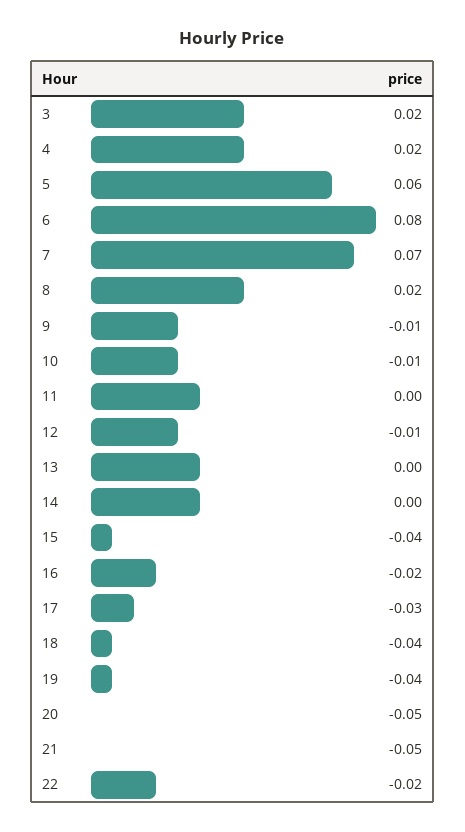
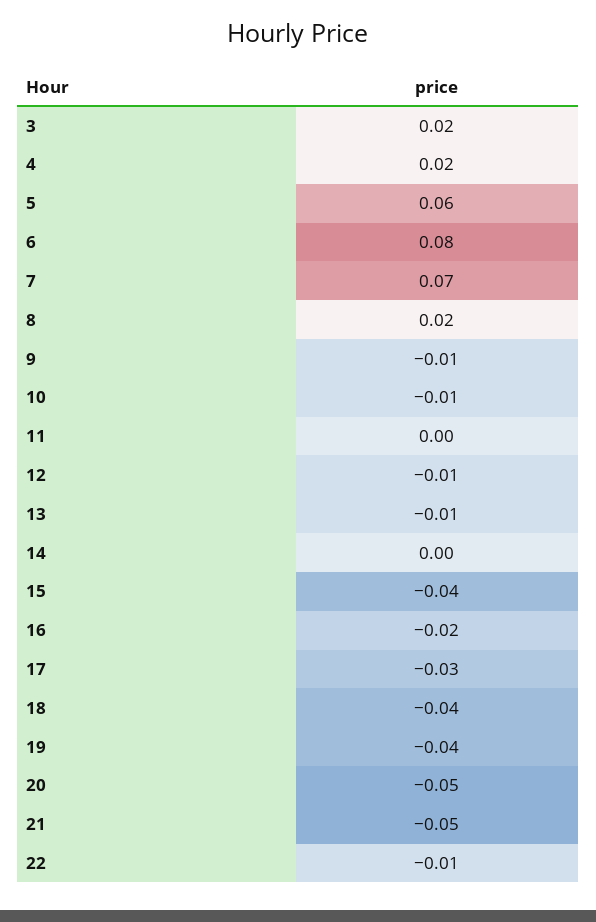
13: 0 -> -0.01
22: -0.02 -> -0.01

